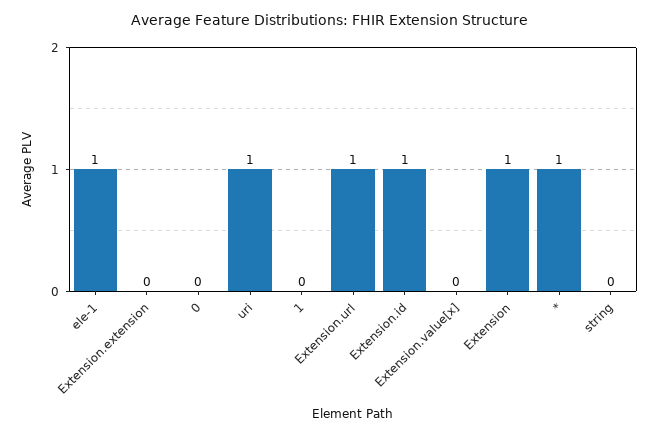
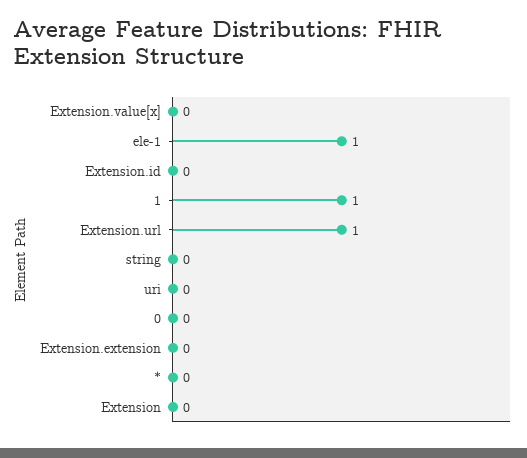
uri: 1 -> 0
1: 0 -> 1
Extension.id: 1 -> 0
Extension: 1 -> 0
*: 1 -> 0

